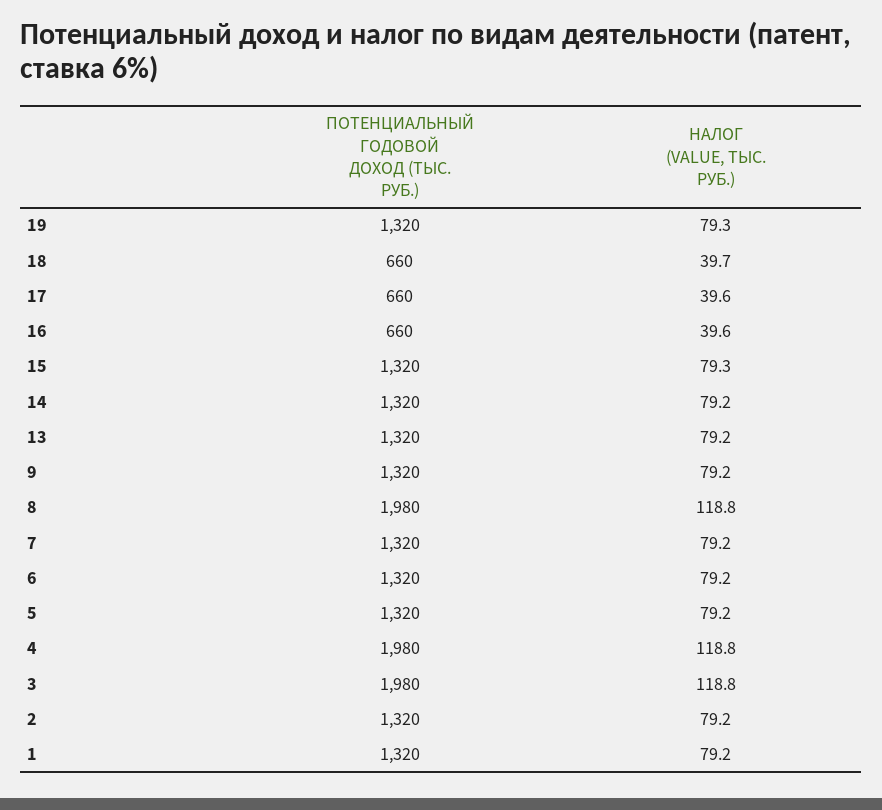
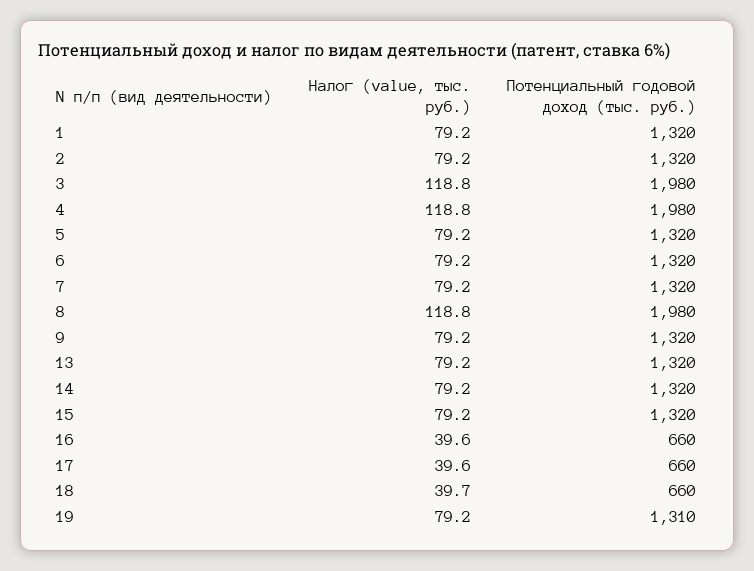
ПОТЕНЦИАЛЬНЫЙ ГОДОВОЙ ДОХОД (ТЫС. РУБ.), 19: 1320 -> 1310
НАЛОГ (VALUE, ТЫС. РУБ.), 19: 79.3 -> 79.2
НАЛОГ (VALUE, ТЫС. РУБ.), 15: 79.3 -> 79.2

